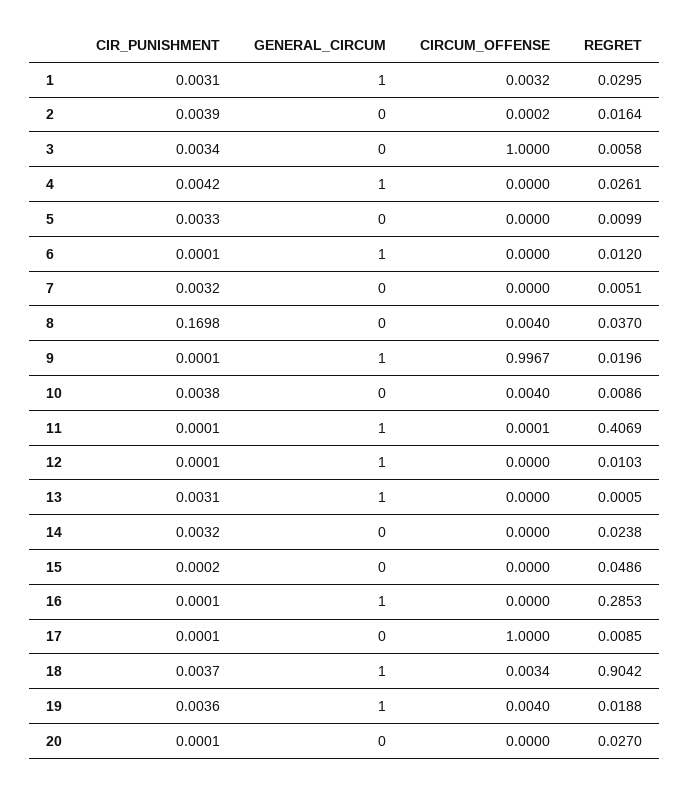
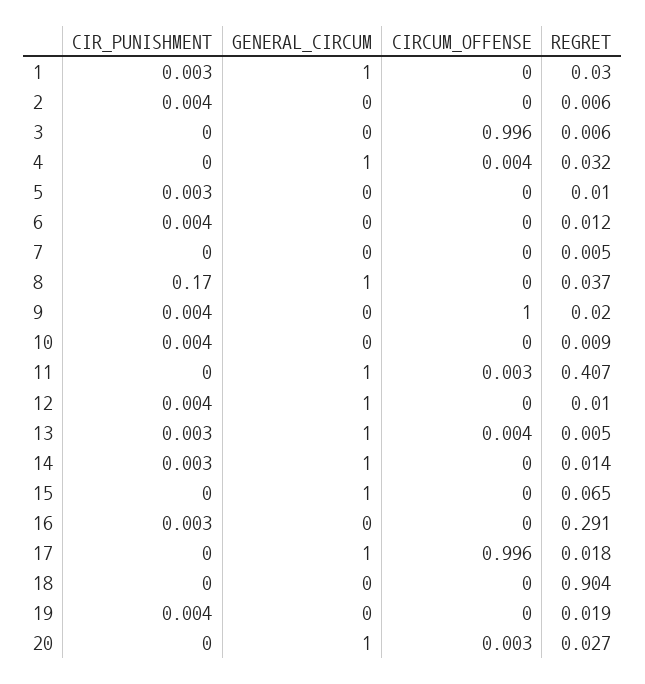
CIRCUM_OFFENSE, 1: 0.0032 -> 0
REGRET, 2: 0.0164 -> 0.006
CIR_PUNISHMENT, 3: 0.0034 -> 0
CIRCUM_OFFENSE, 3: 1 -> 0.996
CIR_PUNISHMENT, 4: 0.0042 -> 0
CIRCUM_OFFENSE, 4: 0 -> 0.004
REGRET, 4: 0.0261 -> 0.032
CIR_PUNISHMENT, 6: 0.0001 -> 0.004
GENERAL_CIRCUM, 6: 1 -> 0
CIR_PUNISHMENT, 7: 0.0032 -> 0
GENERAL_CIRCUM, 8: 0 -> 1
CIRCUM_OFFENSE, 8: 0.004 -> 0
CIR_PUNISHMENT, 9: 0.0001 -> 0.004
GENERAL_CIRCUM, 9: 1 -> 0
CIRCUM_OFFENSE, 9: 0.9967 -> 1
CIRCUM_OFFENSE, 10: 0.004 -> 0
CIRCUM_OFFENSE, 11: 0.0001 -> 0.003
CIR_PUNISHMENT, 12: 0.0001 -> 0.004
CIRCUM_OFFENSE, 13: 0 -> 0.004
REGRET, 13: 0.0005 -> 0.005
GENERAL_CIRCUM, 14: 0 -> 1
REGRET, 14: 0.0238 -> 0.014
GENERAL_CIRCUM, 15: 0 -> 1
REGRET, 15: 0.0486 -> 0.065
CIR_PUNISHMENT, 16: 0.0001 -> 0.003
GENERAL_CIRCUM, 16: 1 -> 0
REGRET, 16: 0.2853 -> 0.291
GENERAL_CIRCUM, 17: 0 -> 1
CIRCUM_OFFENSE, 17: 1 -> 0.996
REGRET, 17: 0.0085 -> 0.018
CIR_PUNISHMENT, 18: 0.0037 -> 0
GENERAL_CIRCUM, 18: 1 -> 0
CIRCUM_OFFENSE, 18: 0.0034 -> 0
GENERAL_CIRCUM, 19: 1 -> 0
CIRCUM_OFFENSE, 19: 0.004 -> 0
GENERAL_CIRCUM, 20: 0 -> 1
CIRCUM_OFFENSE, 20: 0 -> 0.003

